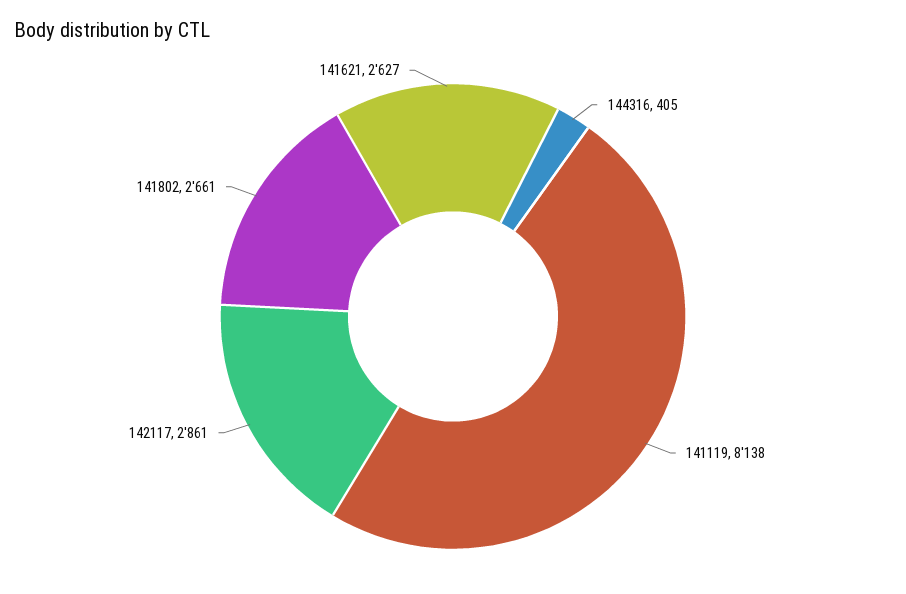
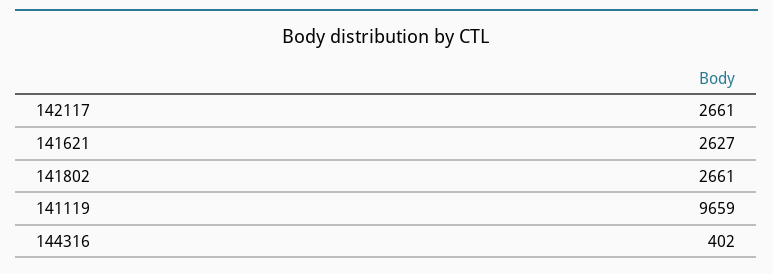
144316: 405 -> 402
141119: 8138 -> 9659
142117: 2861 -> 2661

